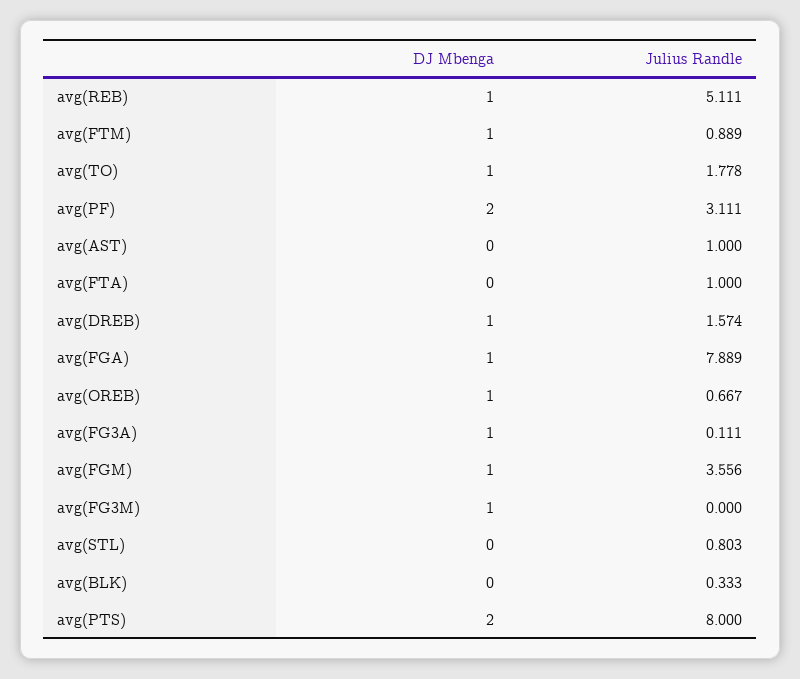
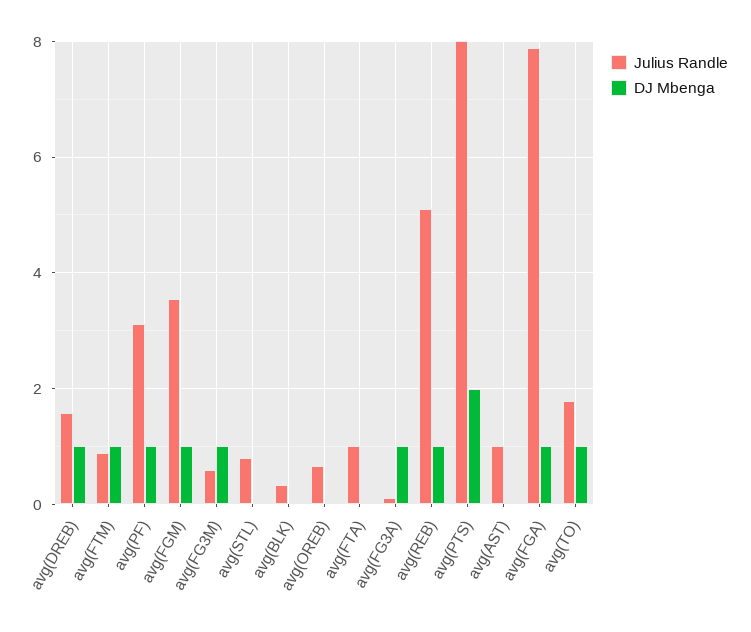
DJ Mbenga, avg(PF): 2 -> 1
DJ Mbenga, avg(OREB): 1 -> 0
Julius Randle, avg(FG3M): 0 -> 0.6

